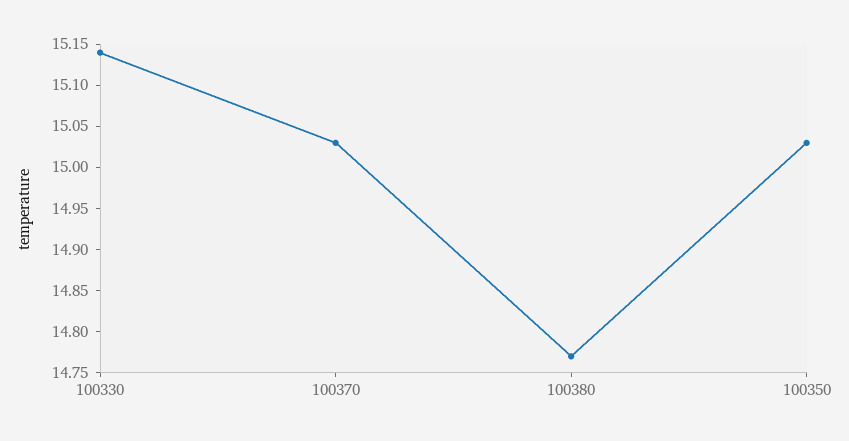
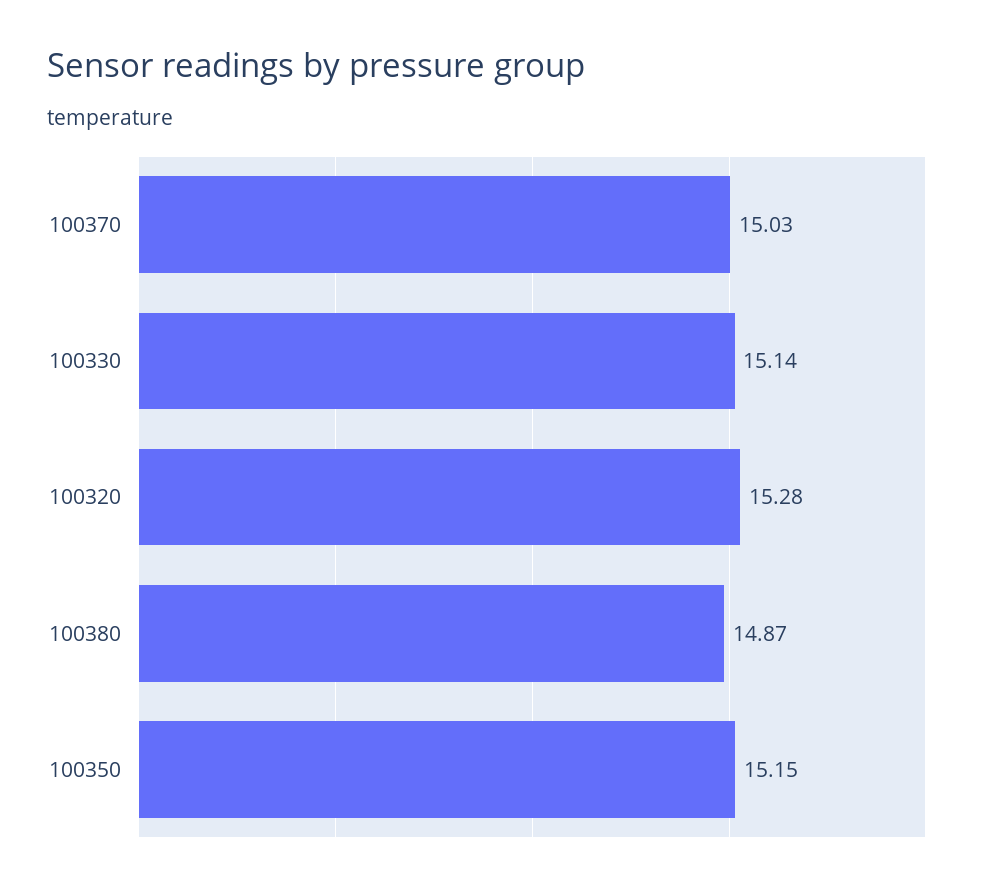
100380: 14.77 -> 14.87
100350: 15.03 -> 15.15
100320: none -> 15.28

